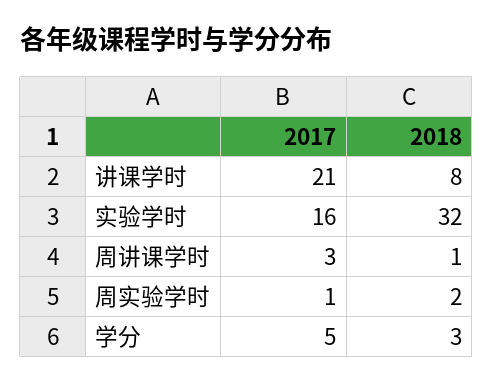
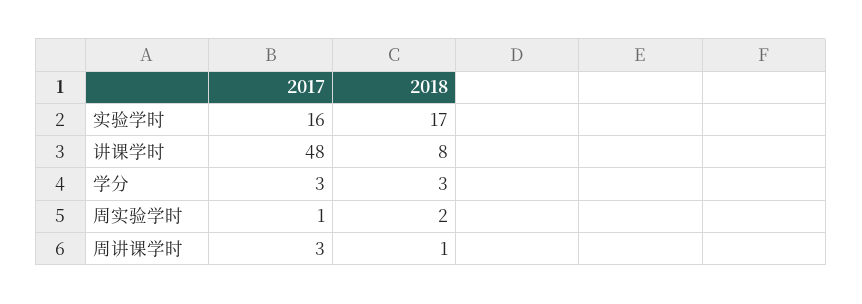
2017, 讲课学时: 21 -> 48
2018, 实验学时: 32 -> 17
2017, 学分: 5 -> 3

